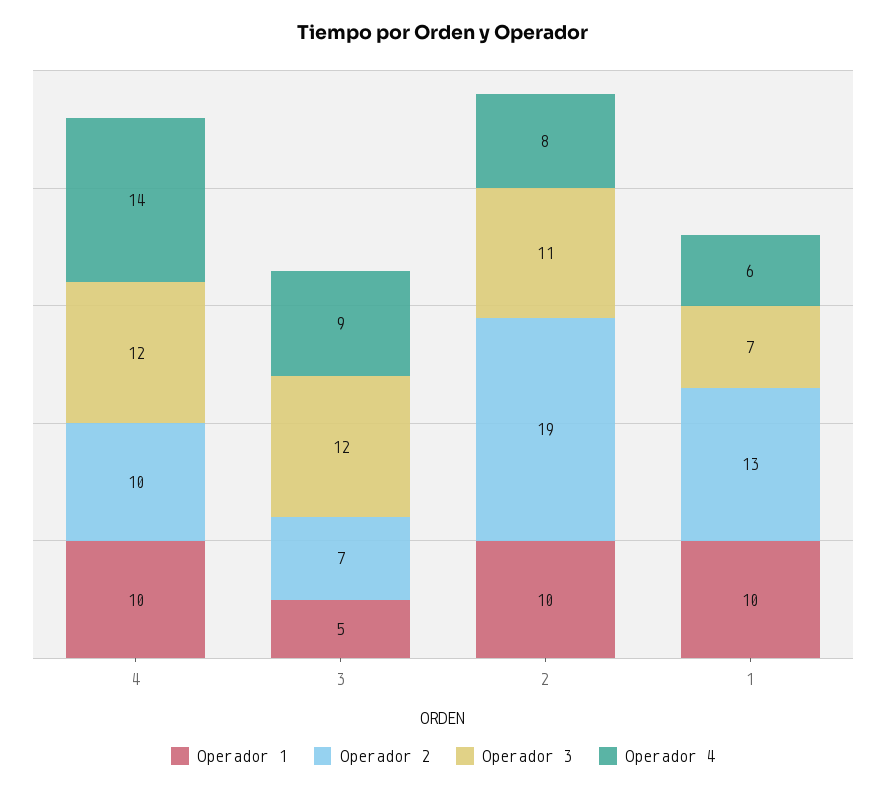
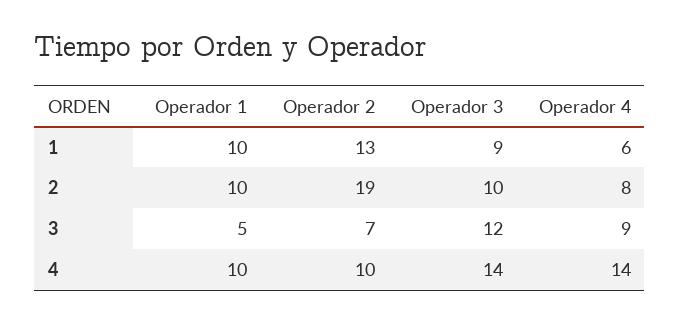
Operador 3, 4: 12 -> 14
Operador 3, 2: 11 -> 10
Operador 3, 1: 7 -> 9

